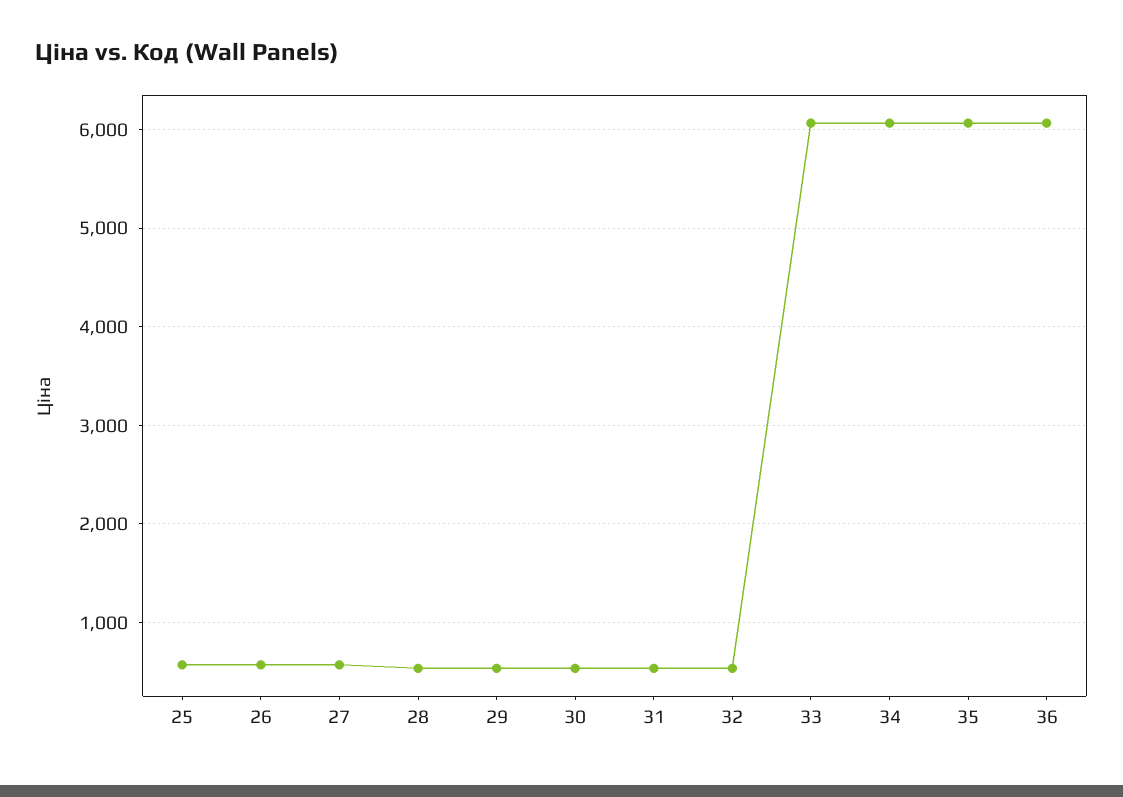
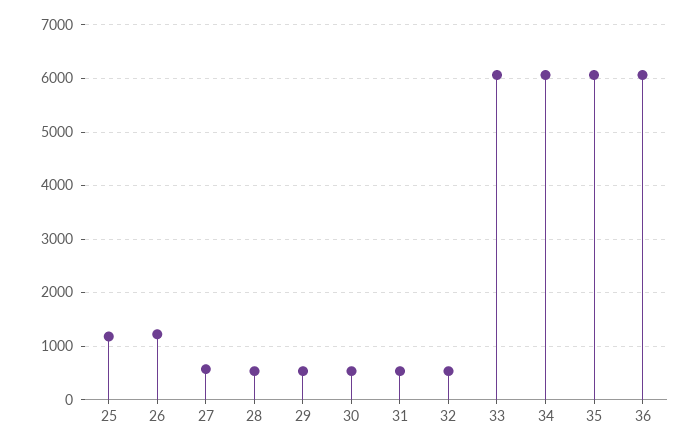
25: 600 -> 1200
26: 600 -> 1200

